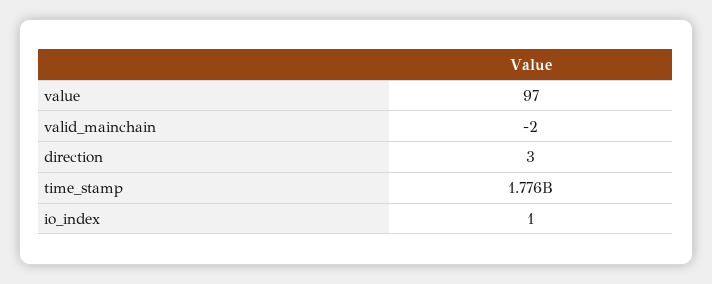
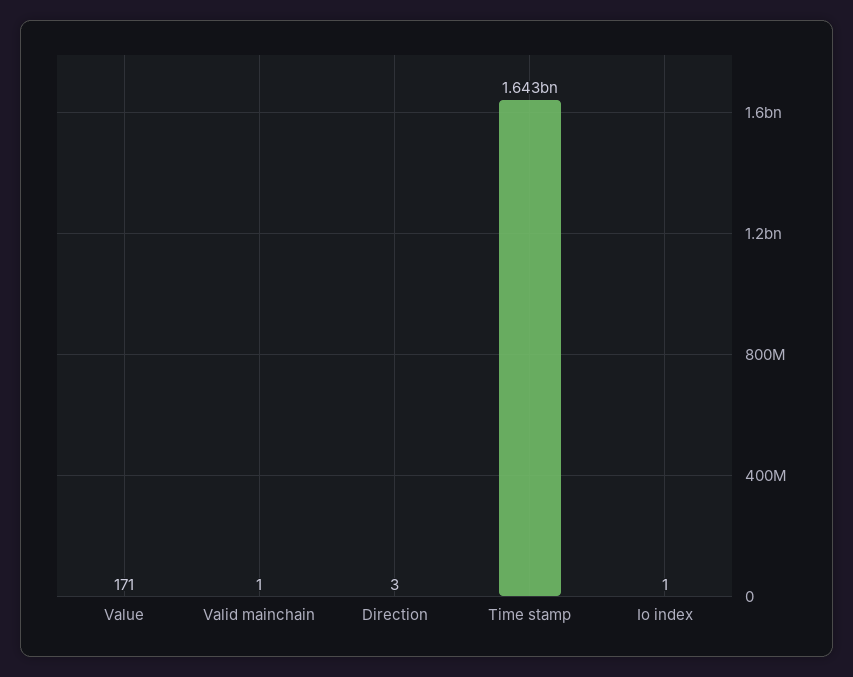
value: 97 -> 171
valid_mainchain: -2 -> 1
time_stamp: 1776000000 -> 1643000000

